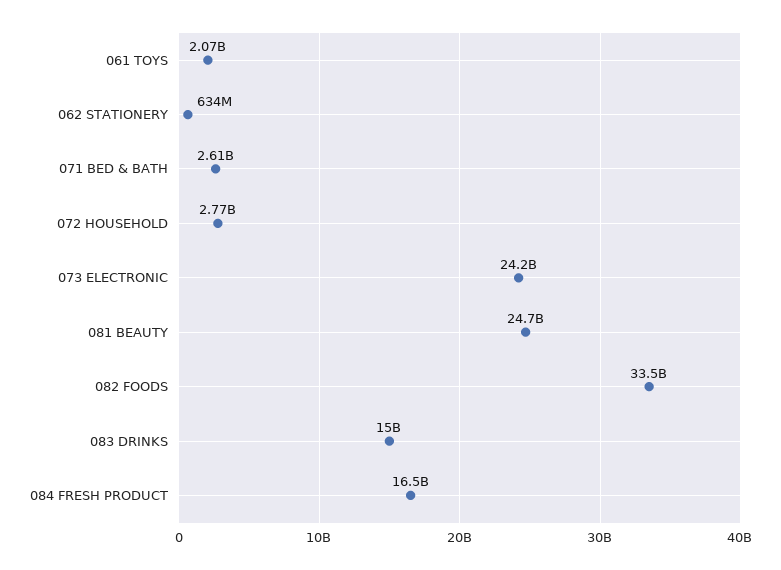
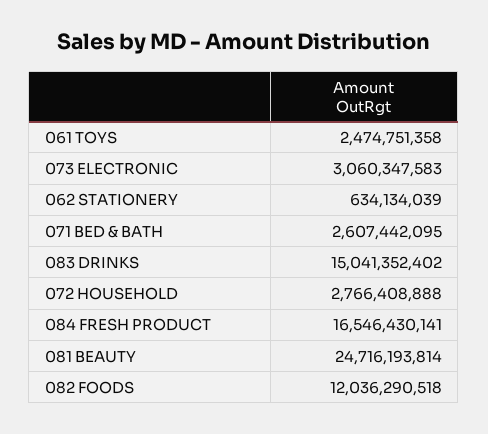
061 TOYS: 2070000000 -> 2474751358
073 ELECTRONIC: 24200000000 -> 3060347583
082 FOODS: 33500000000 -> 12036290518

